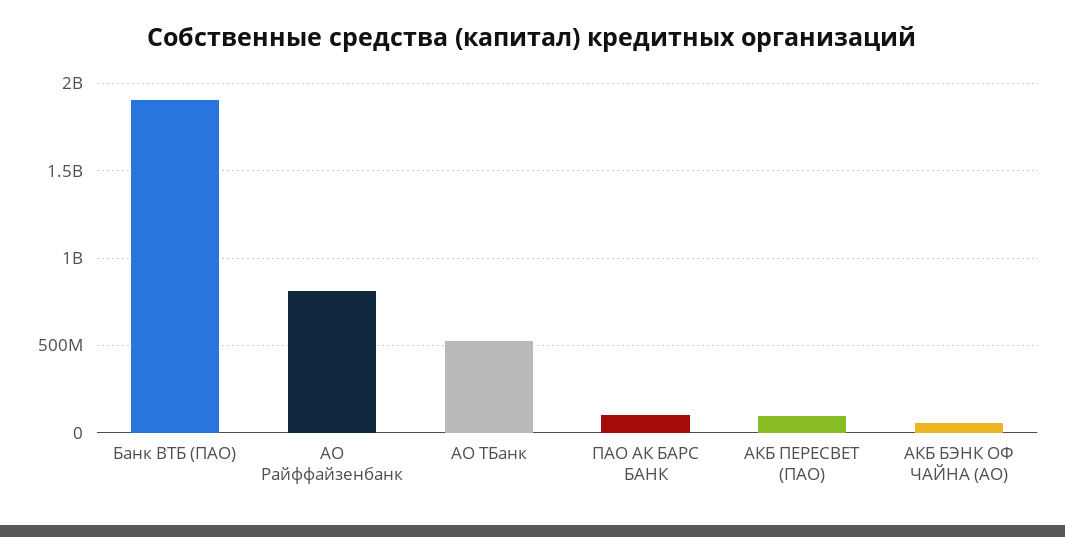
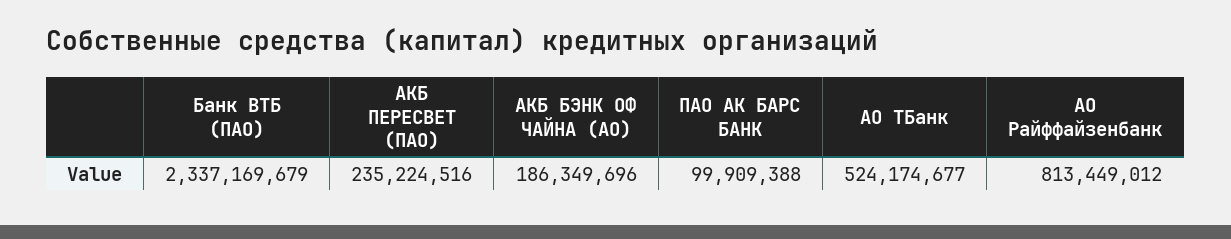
Банк ВТБ (ПАО): 1900000000 -> 2337169679
АКБ ПЕРЕСВЕТ (ПАО): 100000000 -> 235224516
АКБ БЭНК ОФ ЧАЙНА (АО): 50000000 -> 186349696

